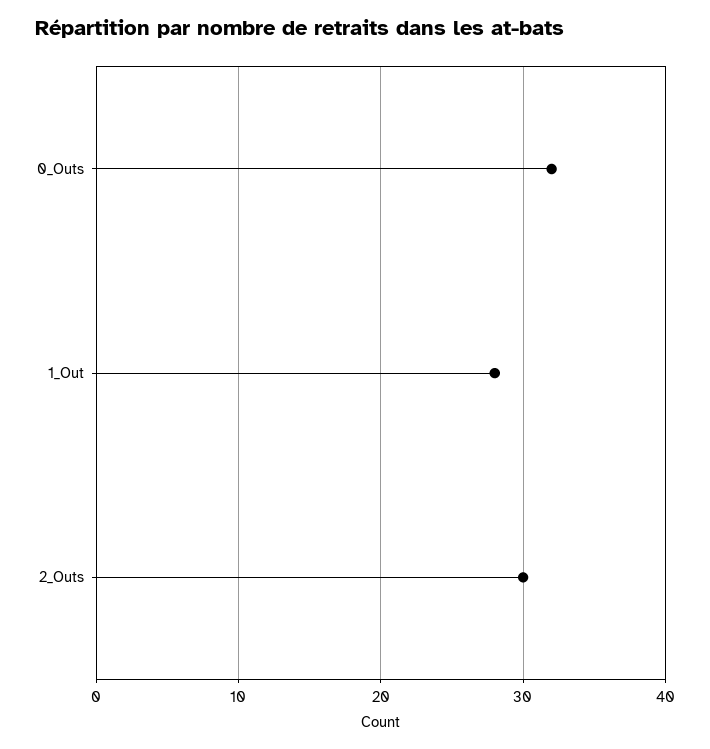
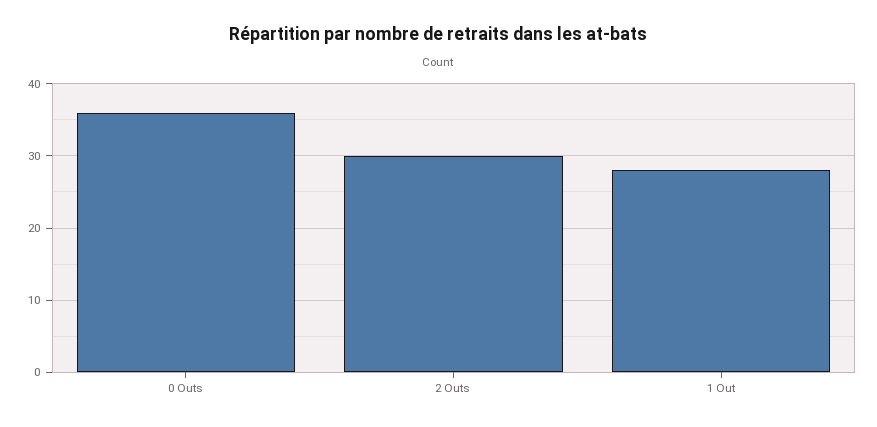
0_Outs: 32 -> 36

